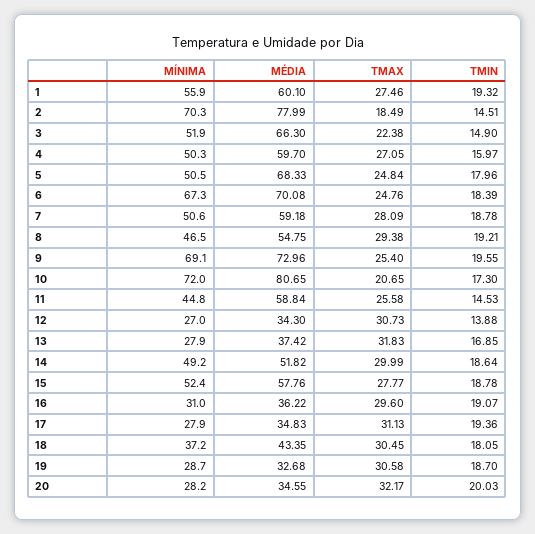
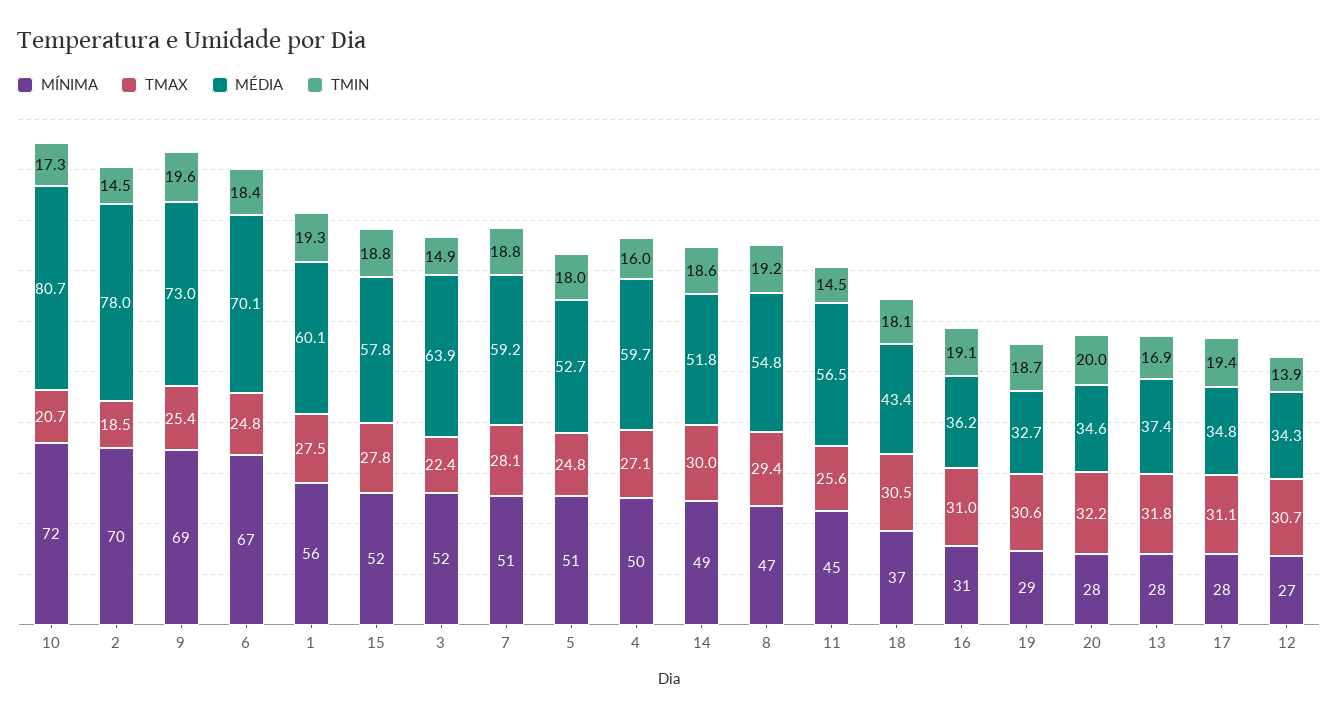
MÉDIA, 3: 66.3 -> 63.9
MÉDIA, 5: 68.33 -> 52.7
MÉDIA, 11: 58.84 -> 56.5
TMAX, 16: 29.6 -> 31

